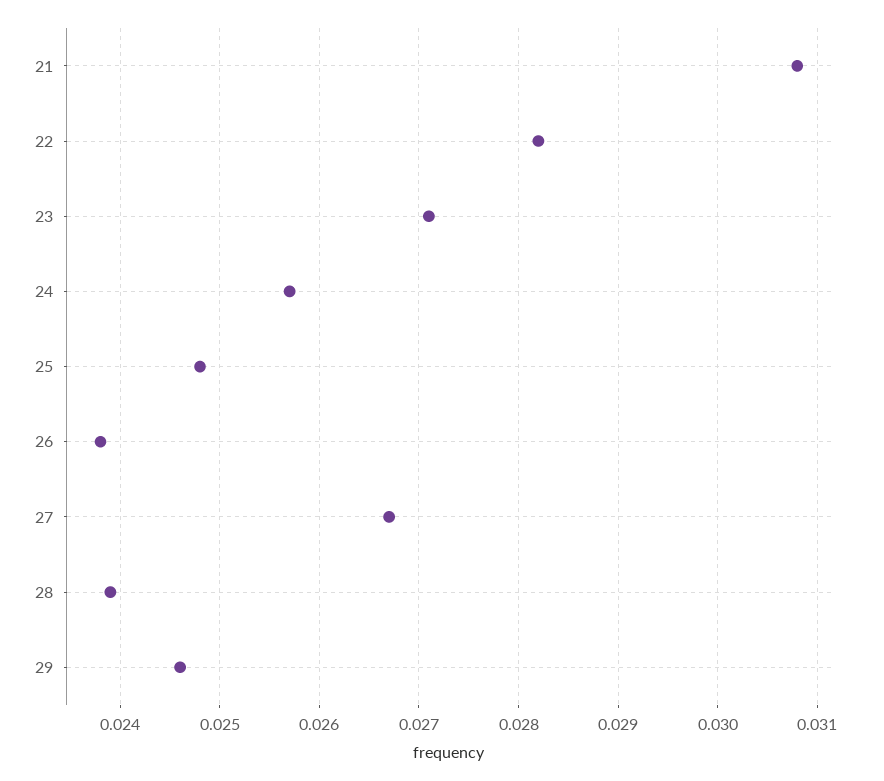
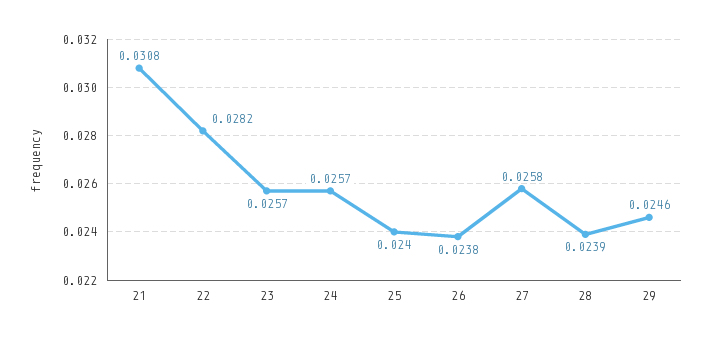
23: 0.0271 -> 0.0257
25: 0.0248 -> 0.024
27: 0.0267 -> 0.0258

